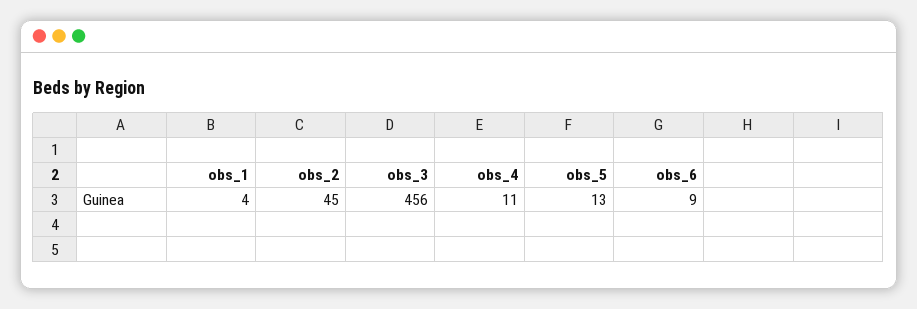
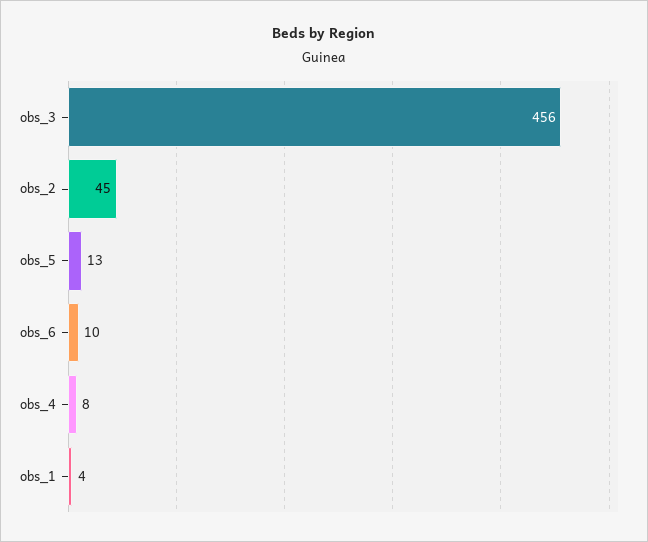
obs_4: 11 -> 8
obs_6: 9 -> 10

